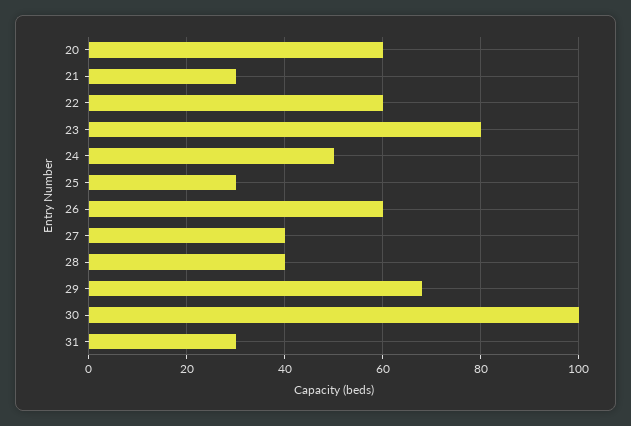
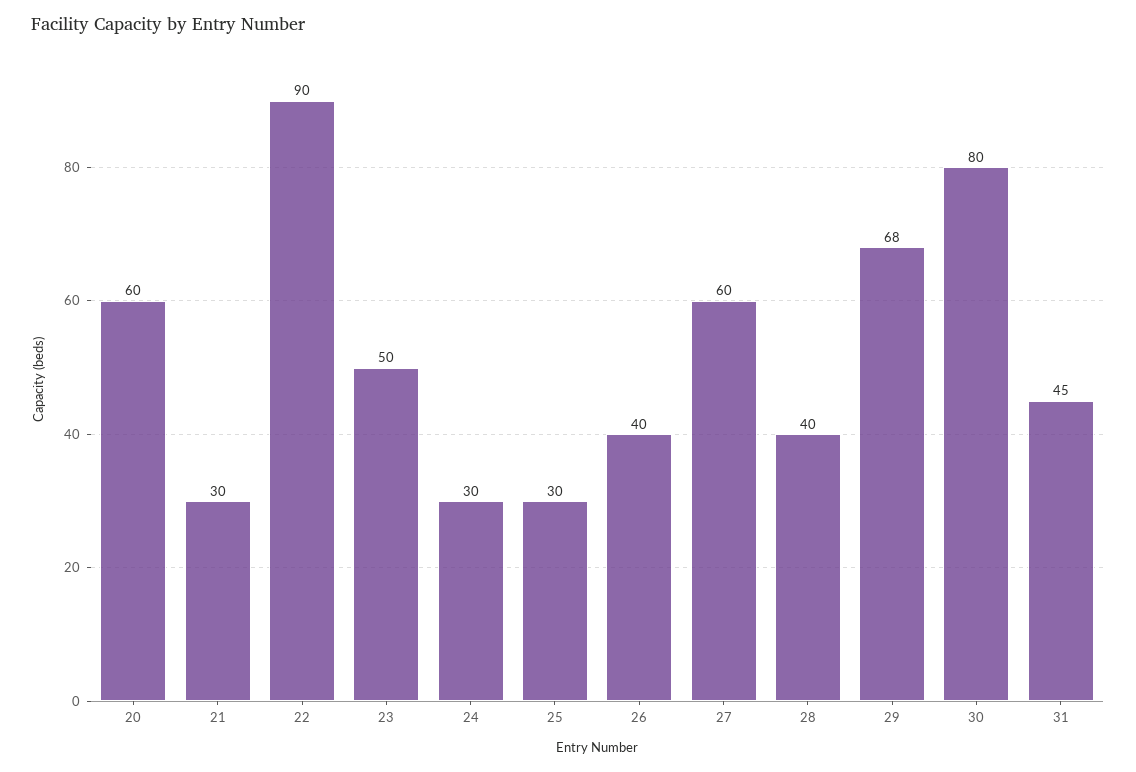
22: 60 -> 90
23: 80 -> 50
24: 50 -> 30
26: 60 -> 40
27: 40 -> 60
30: 100 -> 80
31: 30 -> 45

